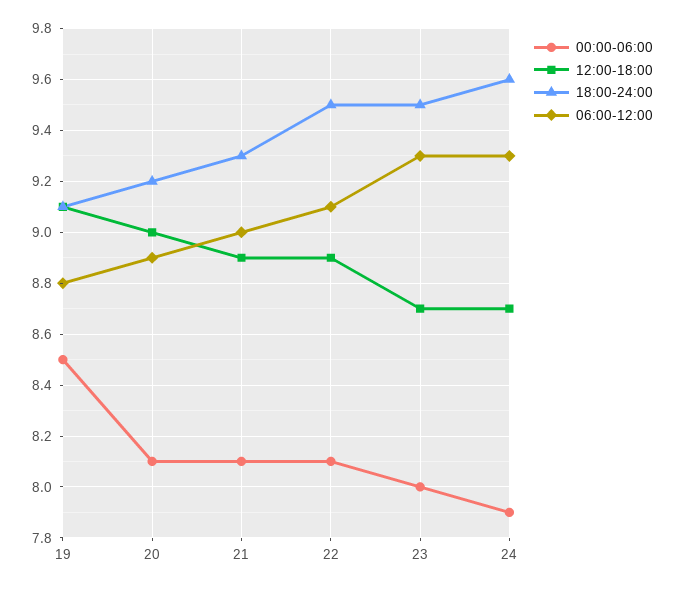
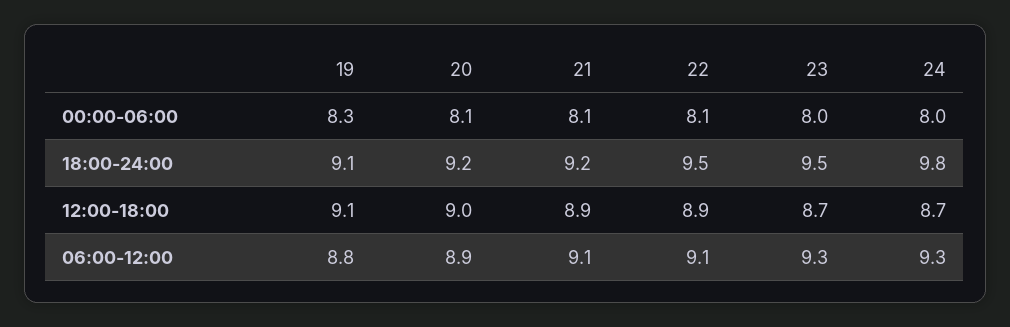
00:00-06:00, 19: 8.5 -> 8.3
18:00-24:00, 21: 9.3 -> 9.2
06:00-12:00, 21: 9 -> 9.1
00:00-06:00, 24: 7.9 -> 8
18:00-24:00, 24: 9.6 -> 9.8

